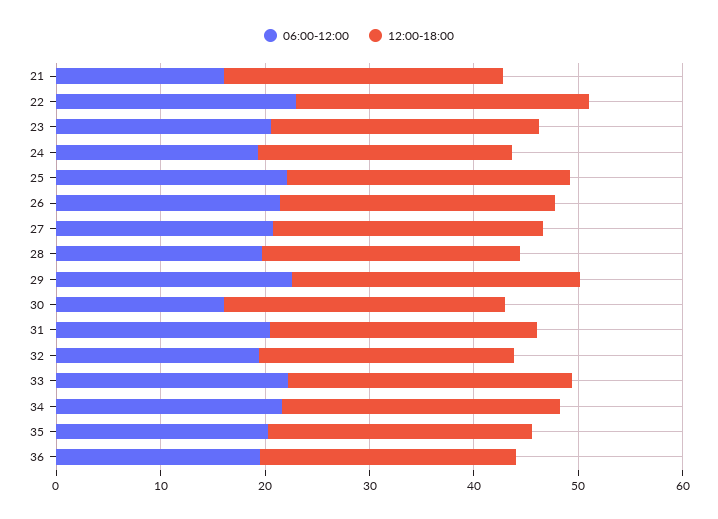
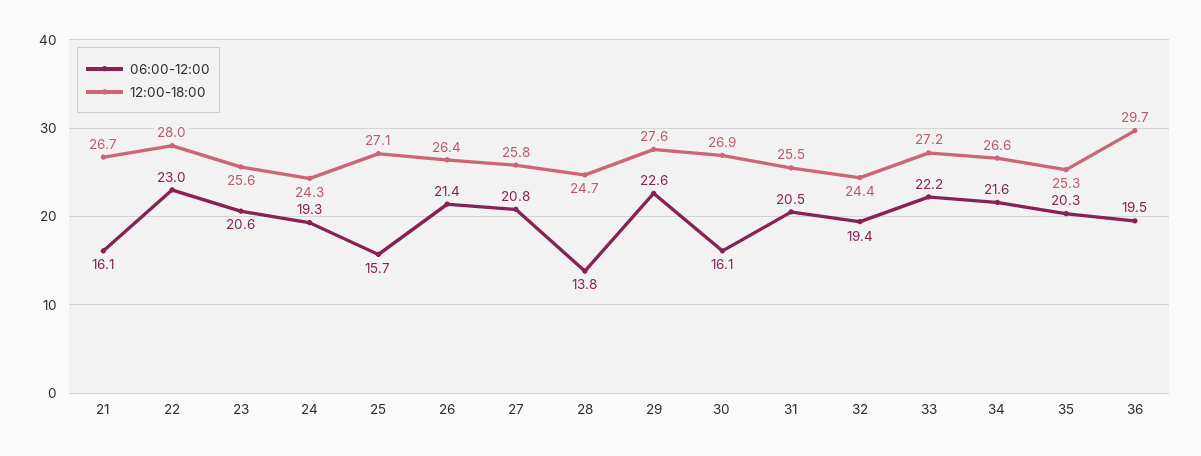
06:00-12:00, 25: 22 -> 15.7
06:00-12:00, 28: 20 -> 13.8
12:00-18:00, 36: 24 -> 29.7

